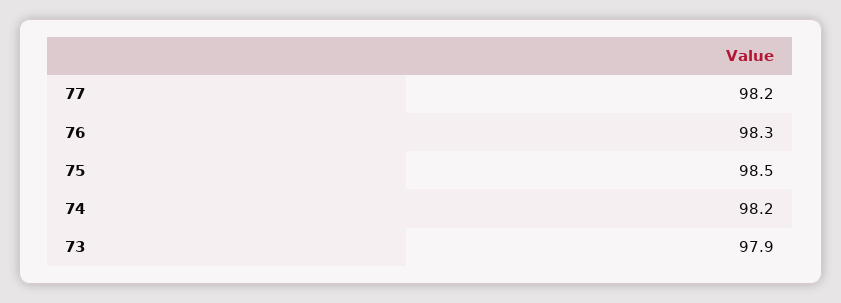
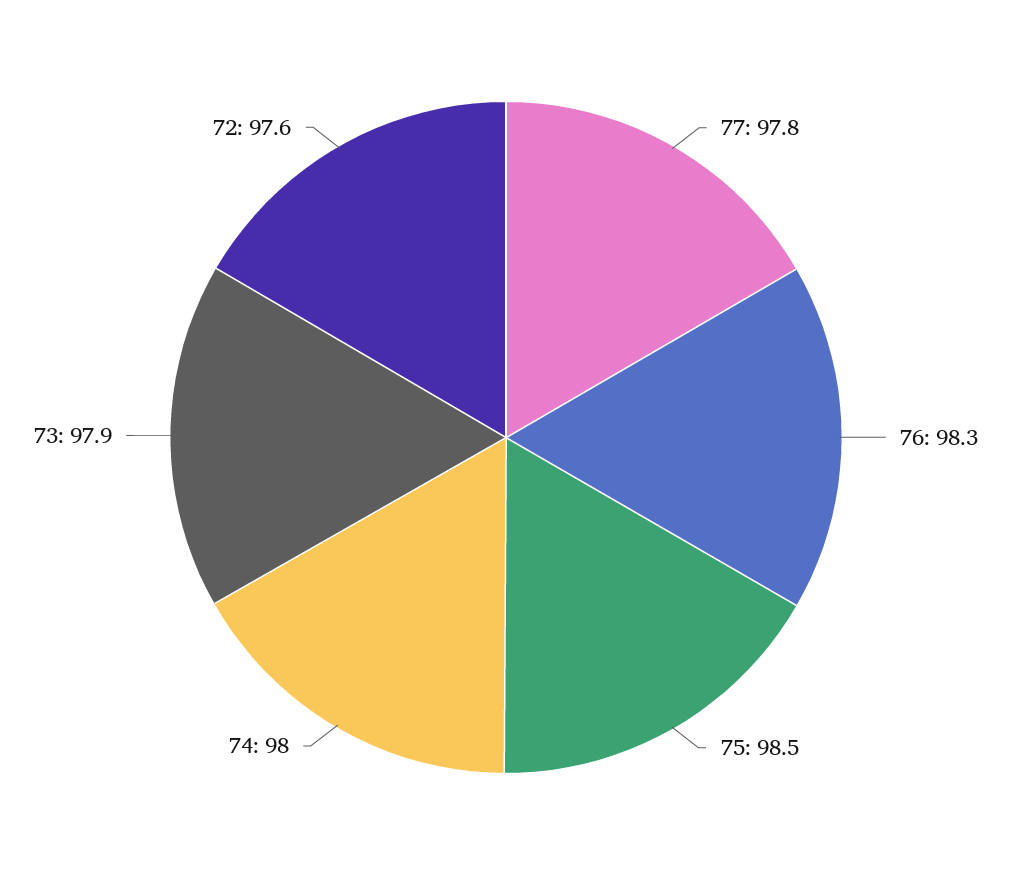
77: 98.2 -> 97.8
74: 98.2 -> 98
72: none -> 97.6

